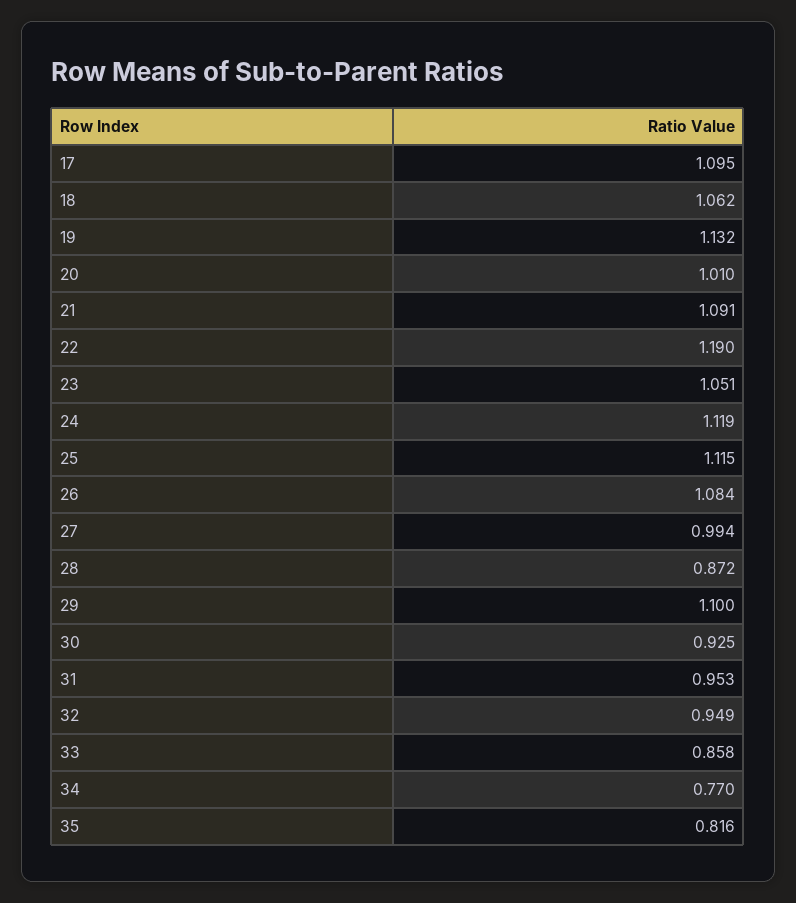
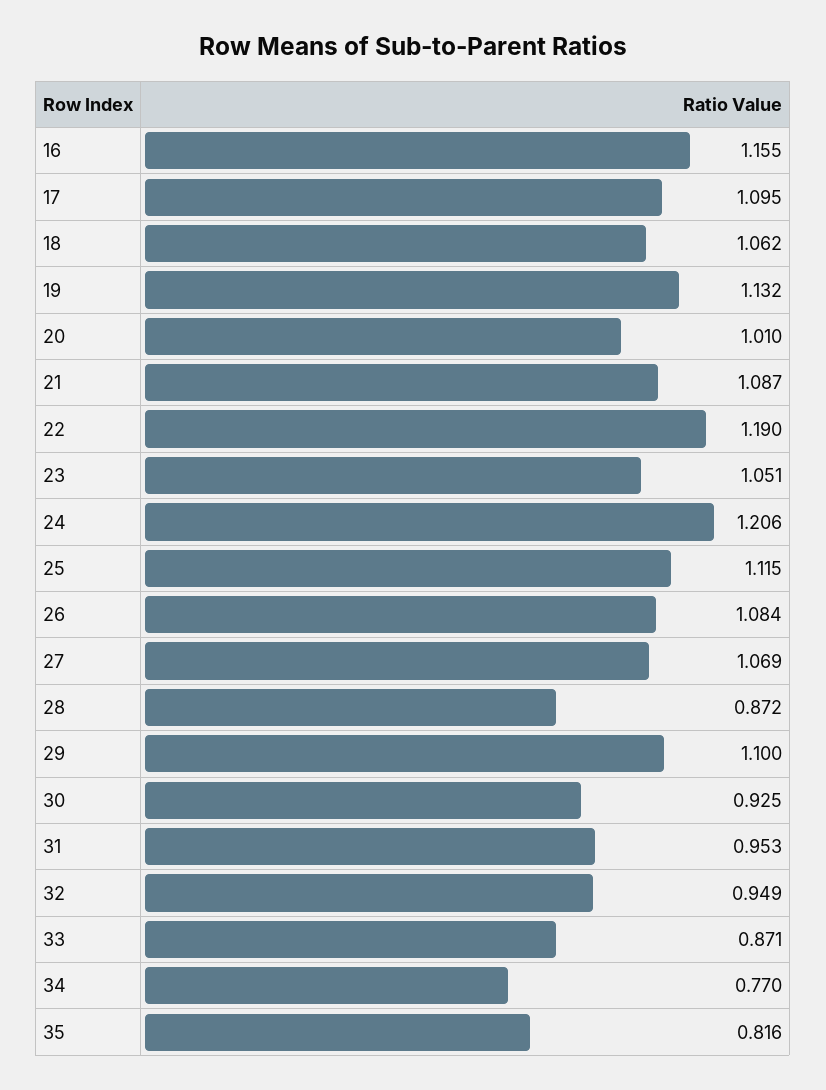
21: 1.091 -> 1.087
24: 1.119 -> 1.206
27: 0.994 -> 1.069
33: 0.858 -> 0.871
16: none -> 1.155

